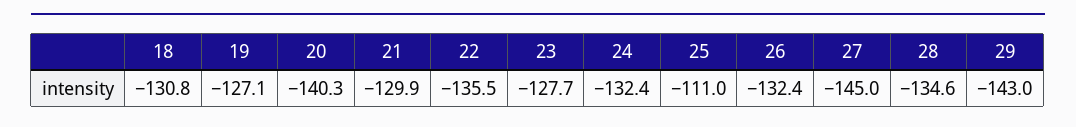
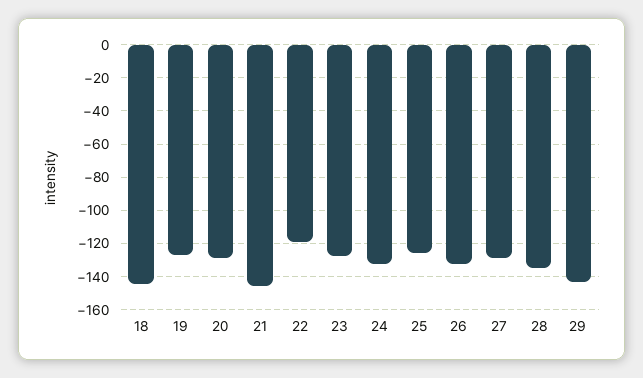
18: -130.8 -> -145
20: -140.3 -> -130
21: -129.9 -> -145
22: -135.5 -> -120
25: -111 -> -125
27: -145 -> -130

